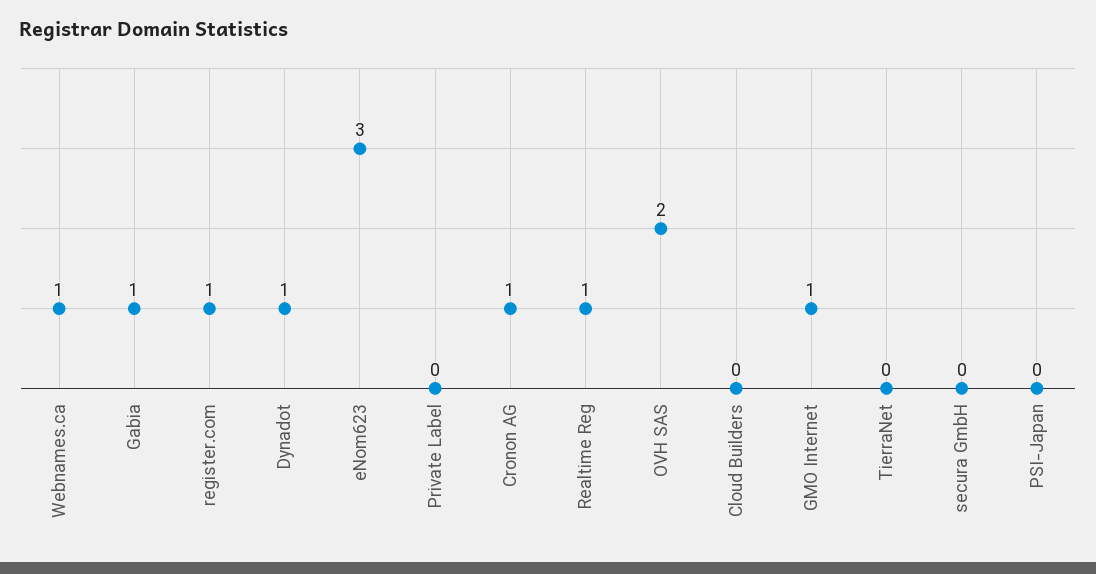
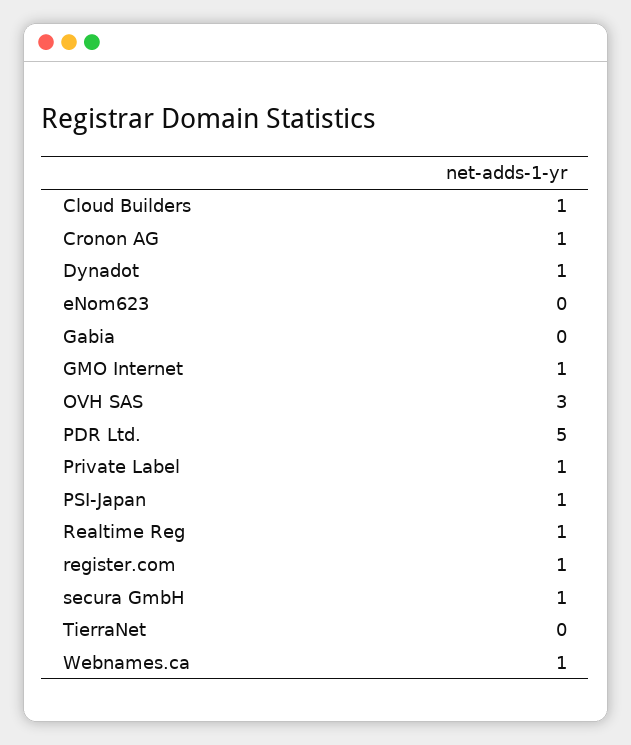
Gabia: 1 -> 0
eNom623: 3 -> 0
Private Label: 0 -> 1
OVH SAS: 2 -> 3
Cloud Builders: 0 -> 1
secura GmbH: 0 -> 1
PSI-Japan: 0 -> 1
PDR Ltd.: none -> 5

